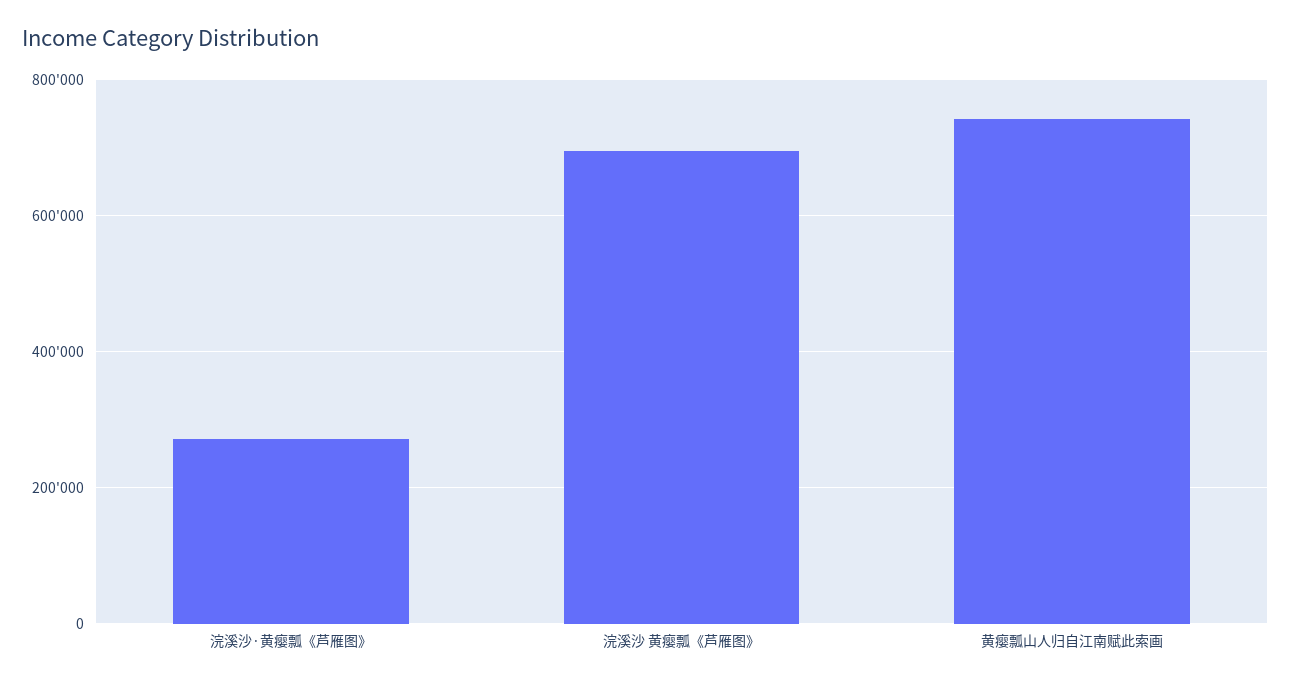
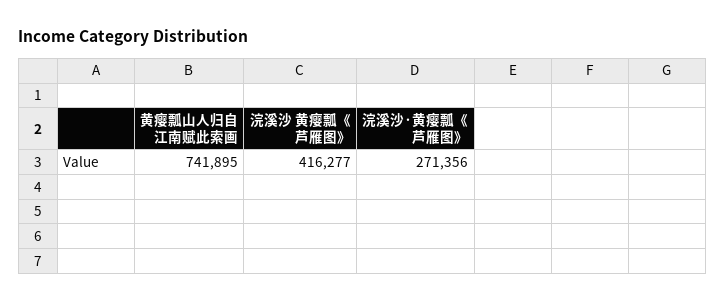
浣溪沙 黄瘿瓢《芦雁图》: 700000 -> 416277

